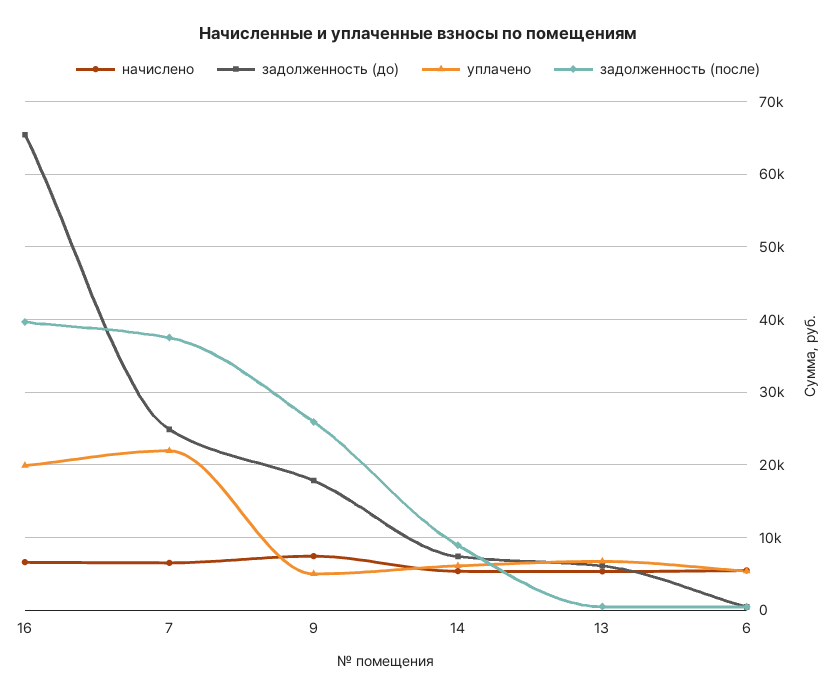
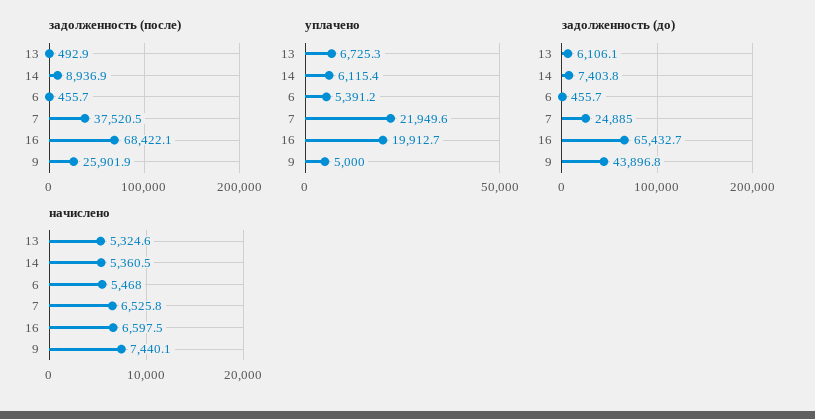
задолженность (после), 16: 40000 -> 68422.1
задолженность (до), 9: 18000 -> 43896.8

